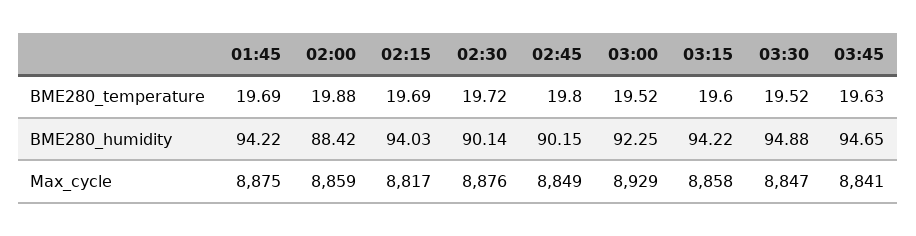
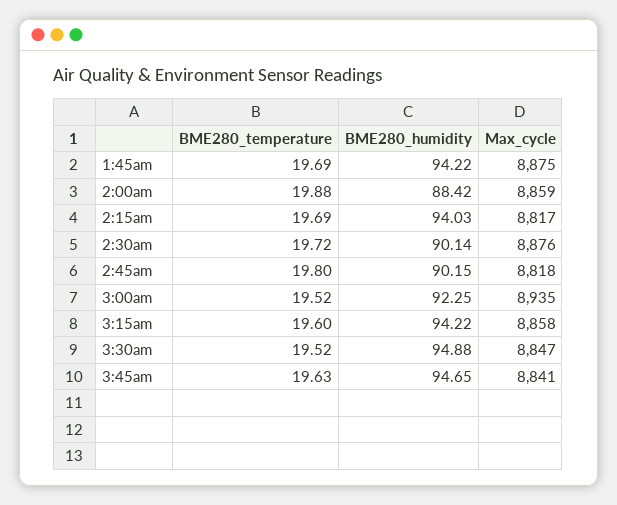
02:45, Max_cycle: 8849 -> 8818
03:00, Max_cycle: 8929 -> 8935

